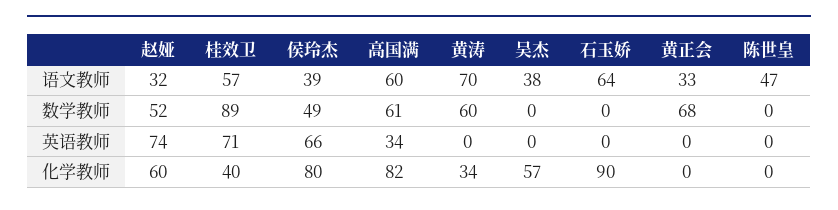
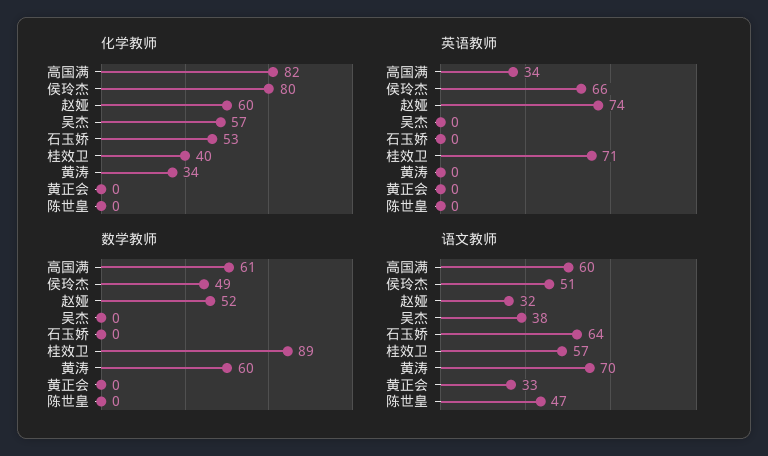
语文教师, 侯玲杰: 39 -> 51
数学教师, 黄正会: 68 -> 0
化学教师, 石玉娇: 90 -> 53

